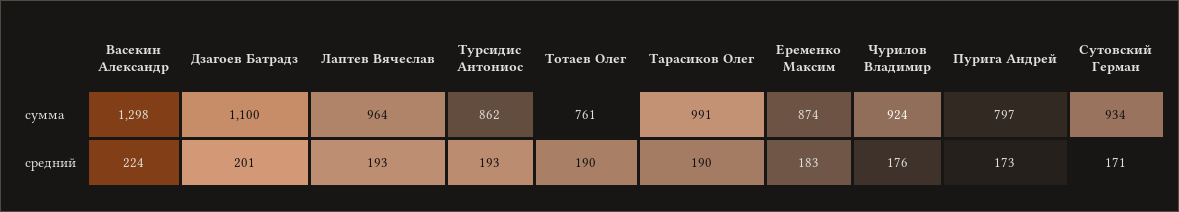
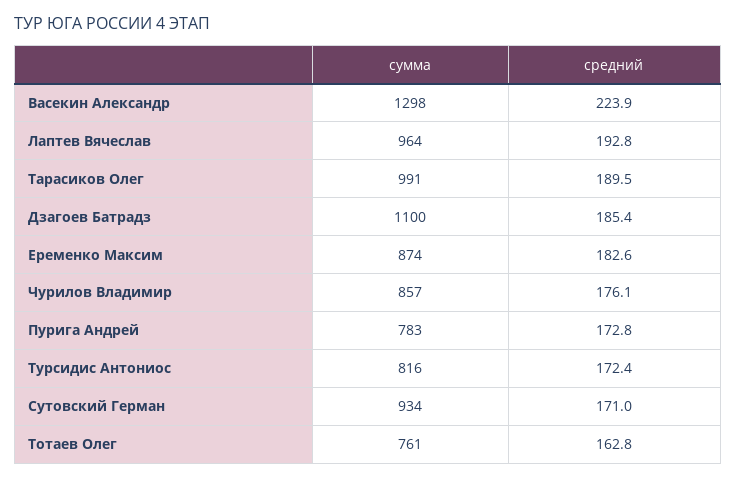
Турсидис Антониос, сумма: 862 -> 816
Чурилов Владимир, сумма: 924 -> 857
Пурига Андрей, сумма: 797 -> 783
Дзагоев Батрадз, средний: 201 -> 185.4
Турсидис Антониос, средний: 193 -> 172.4
Тотаев Олег, средний: 190 -> 162.8

